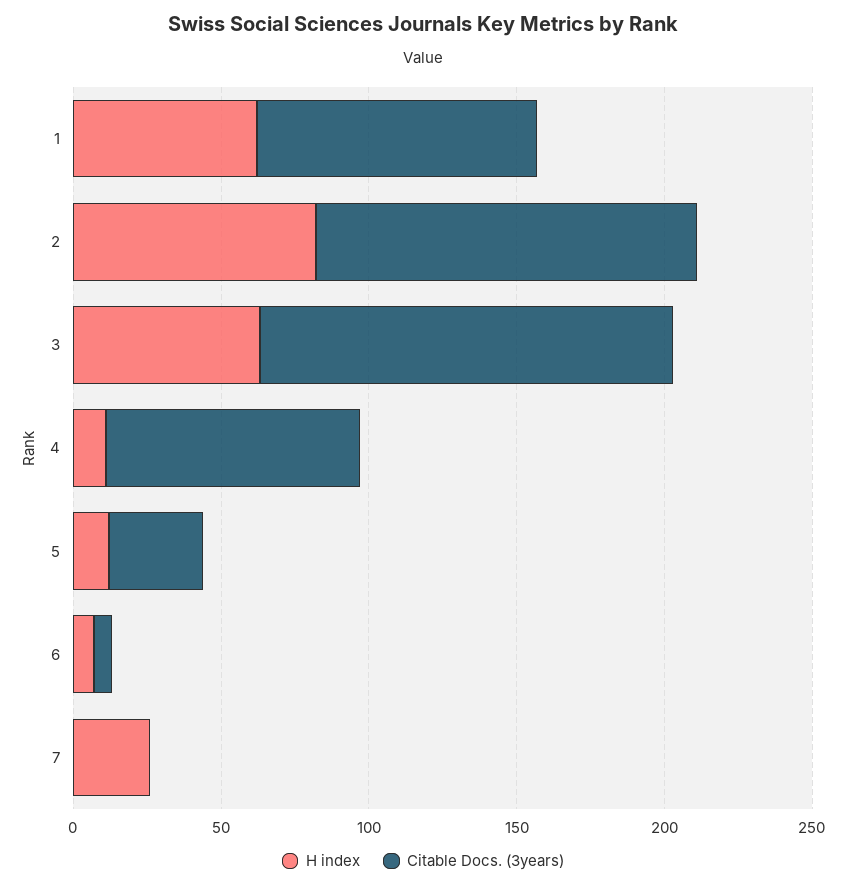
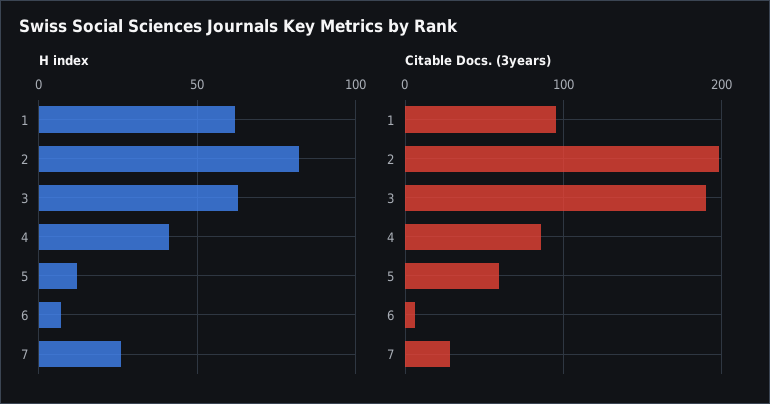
Citable Docs. (3years), 2: 130 -> 200
Citable Docs. (3years), 3: 140 -> 190
H index, 4: 10 -> 40
Citable Docs. (3years), 5: 30 -> 60
Citable Docs. (3years), 7: 0 -> 30

